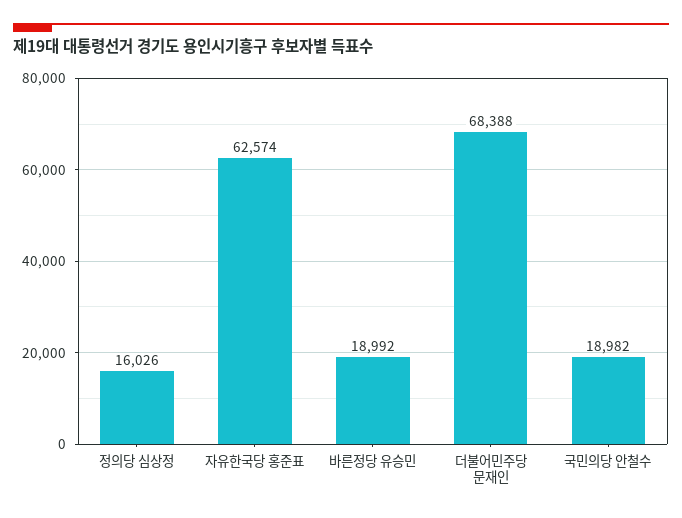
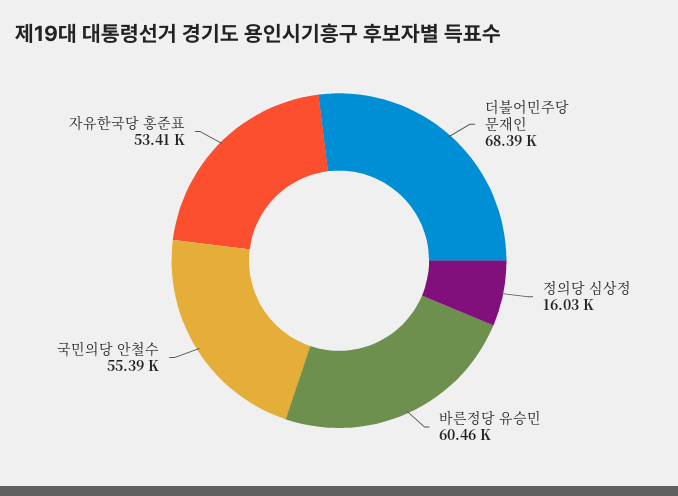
자유한국당 홍준표: 62574 -> 53410
바른정당 유승민: 18992 -> 60460
국민의당 안철수: 18982 -> 55390

